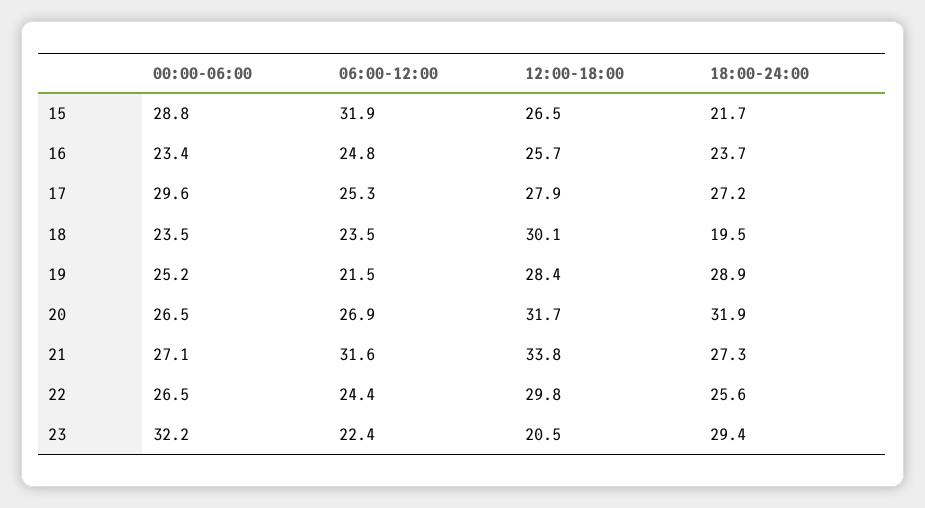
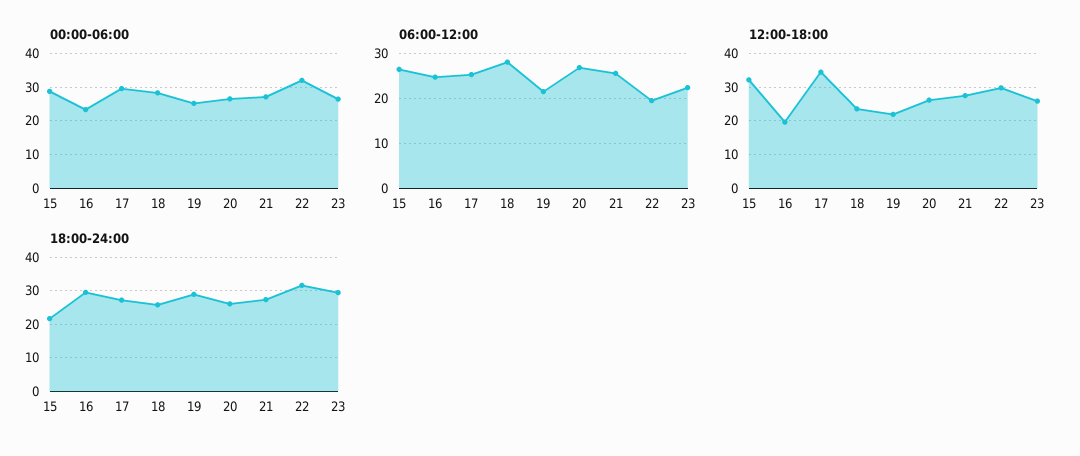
06:00-12:00, 15: 31.9 -> 26
12:00-18:00, 15: 26.5 -> 32
12:00-18:00, 16: 25.7 -> 20
18:00-24:00, 16: 23.7 -> 30
12:00-18:00, 17: 27.9 -> 34
00:00-06:00, 18: 23.5 -> 28
06:00-12:00, 18: 23.5 -> 28
12:00-18:00, 18: 30.1 -> 24
18:00-24:00, 18: 19.5 -> 26
12:00-18:00, 19: 28.4 -> 22
12:00-18:00, 20: 31.7 -> 26
18:00-24:00, 20: 31.9 -> 26
06:00-12:00, 21: 31.6 -> 26
12:00-18:00, 21: 33.8 -> 28
00:00-06:00, 22: 26.5 -> 32
06:00-12:00, 22: 24.4 -> 20
18:00-24:00, 22: 25.6 -> 32
00:00-06:00, 23: 32.2 -> 26
12:00-18:00, 23: 20.5 -> 26

